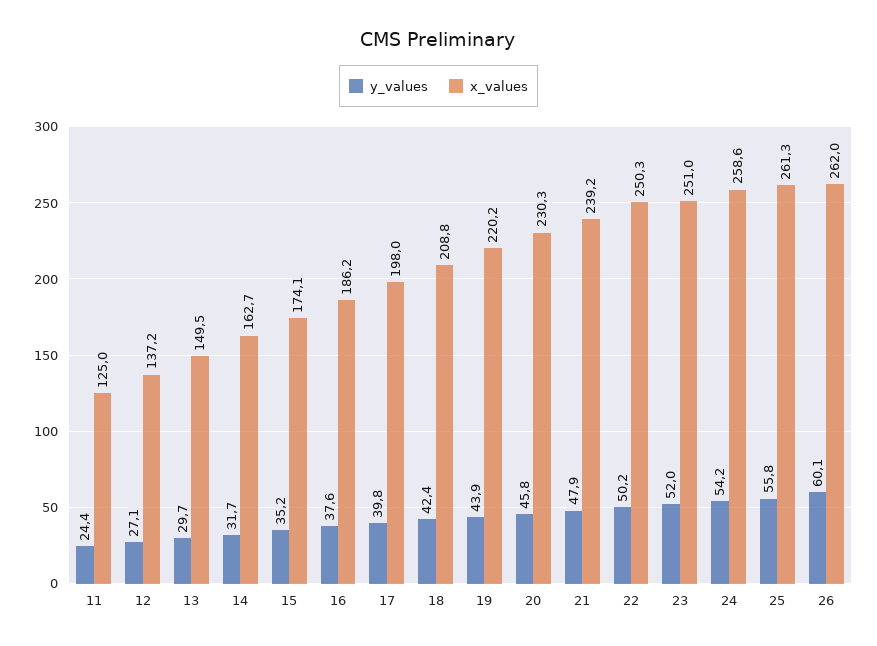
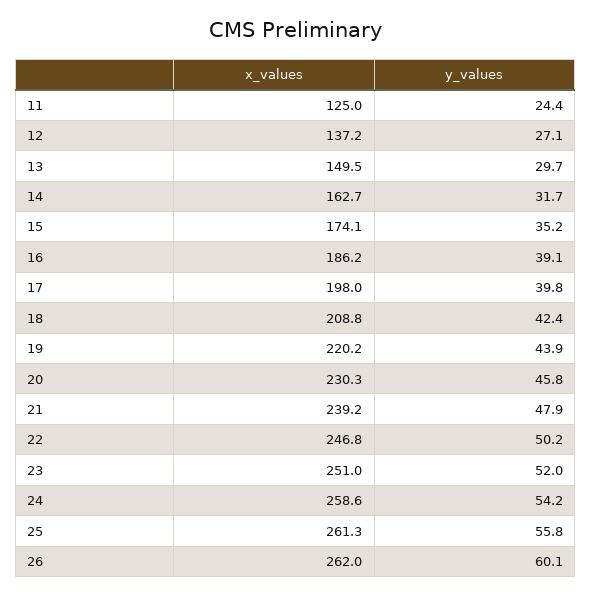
y_values, 16: 37.6 -> 39.1
x_values, 22: 250.3 -> 246.8

